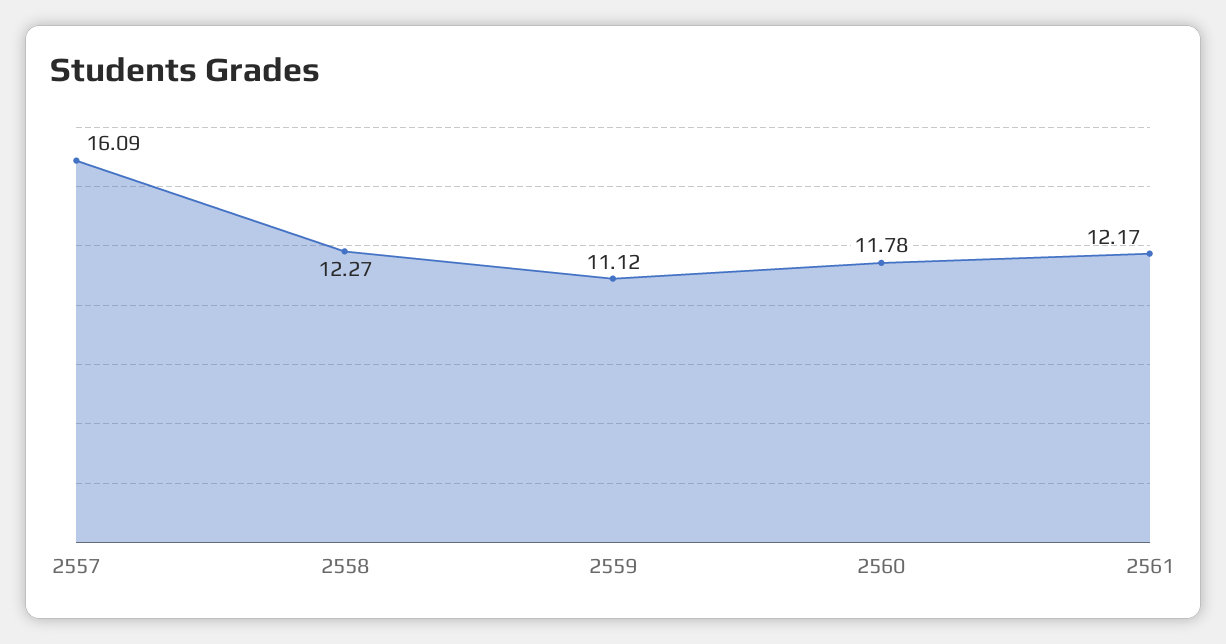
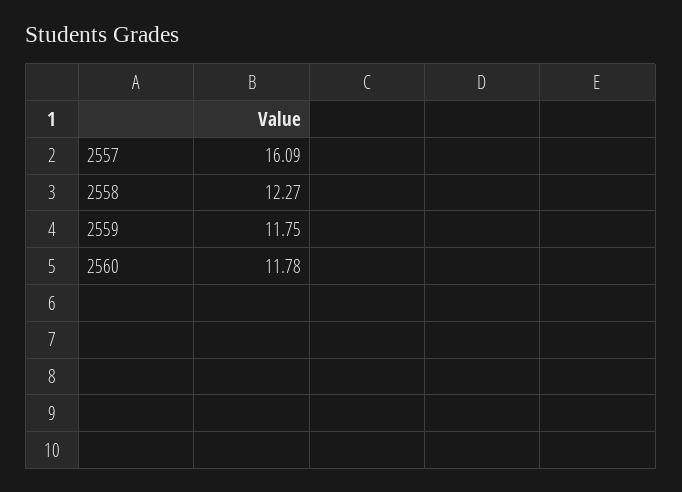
2559: 11.12 -> 11.75
2561: 12.17 -> none

